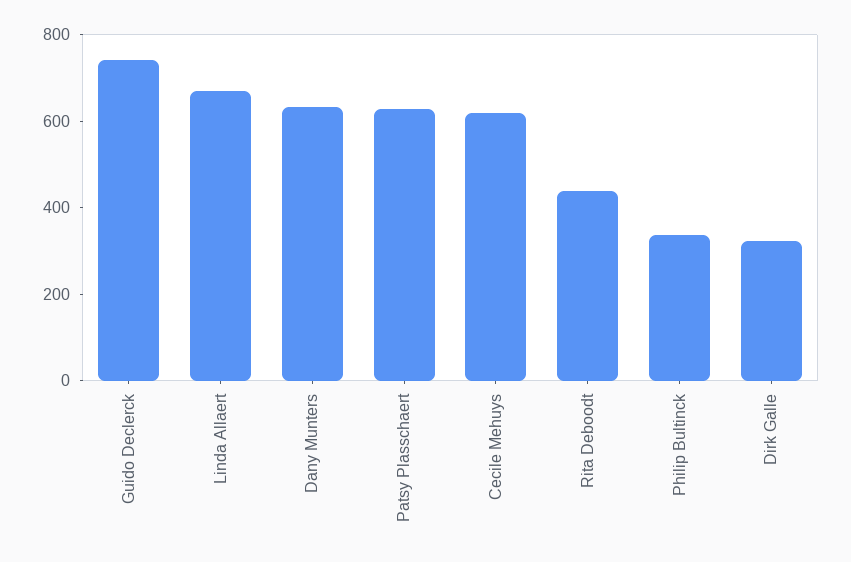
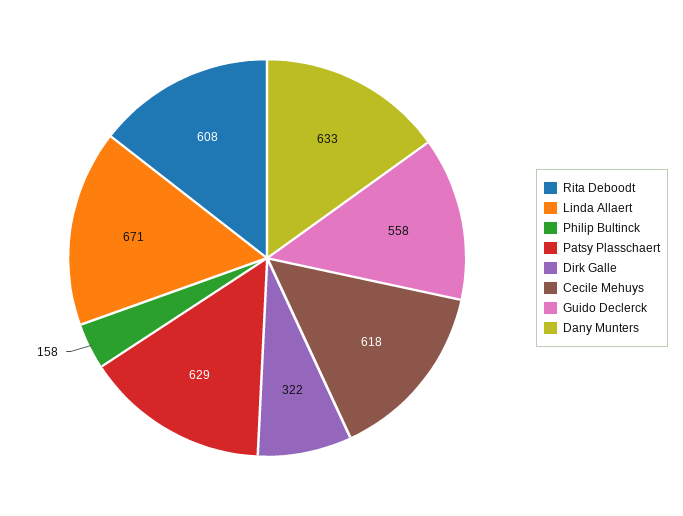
Guido Declerck: 750 -> 558
Rita Deboodt: 450 -> 608
Philip Bultinck: 350 -> 158

